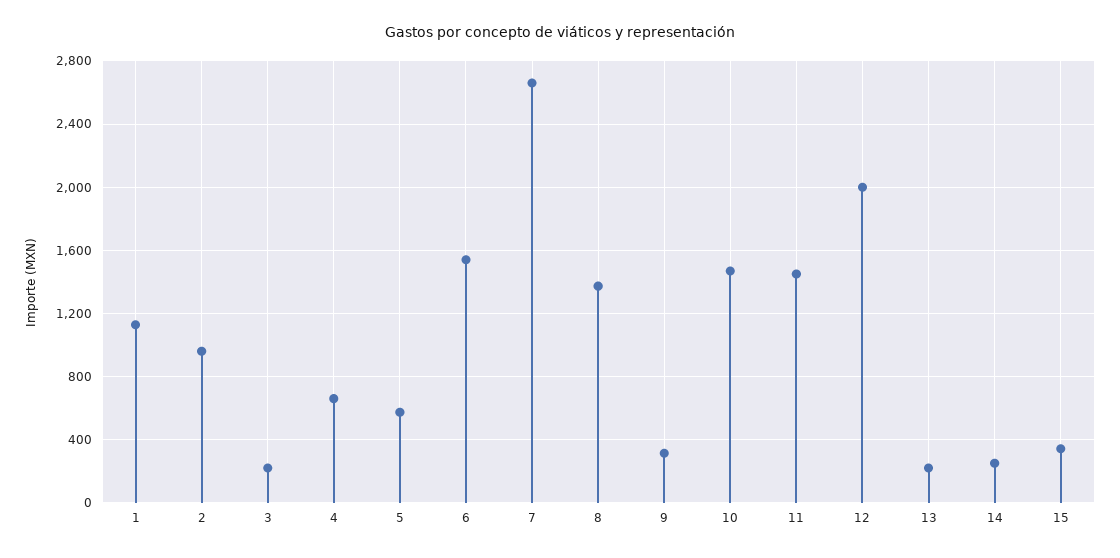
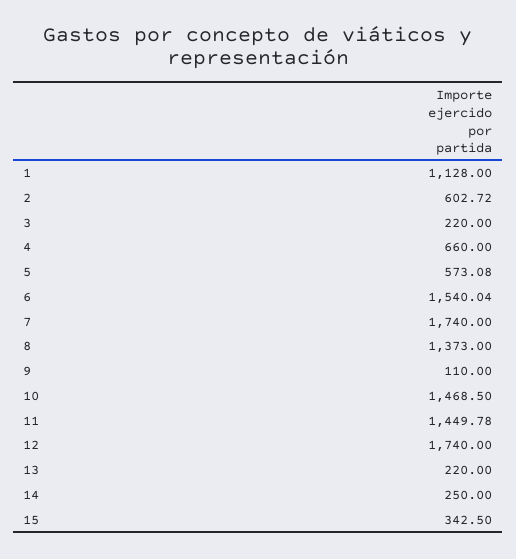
2: 950 -> 602.72
7: 2650 -> 1740
9: 300 -> 110
12: 2000 -> 1740

